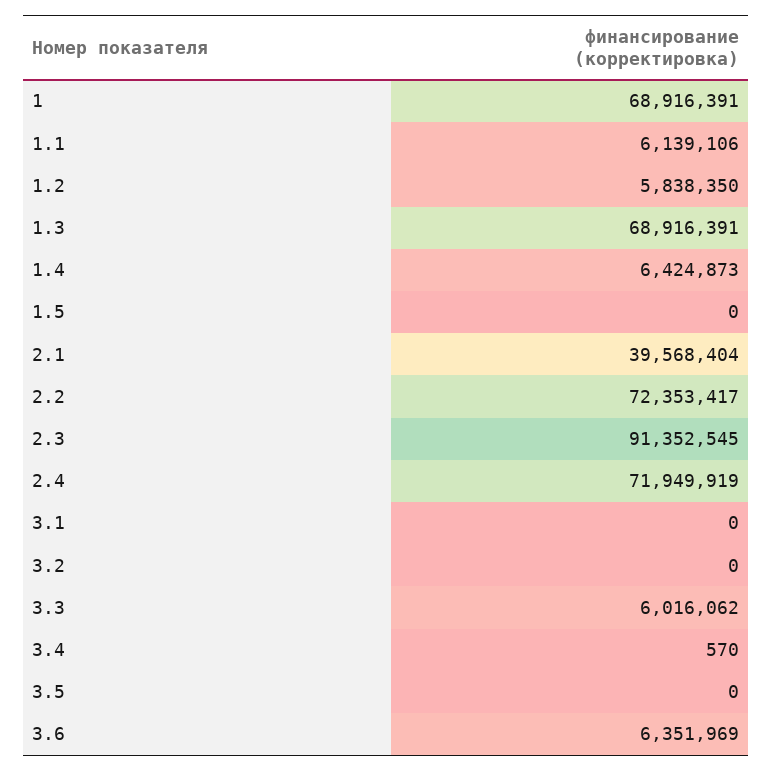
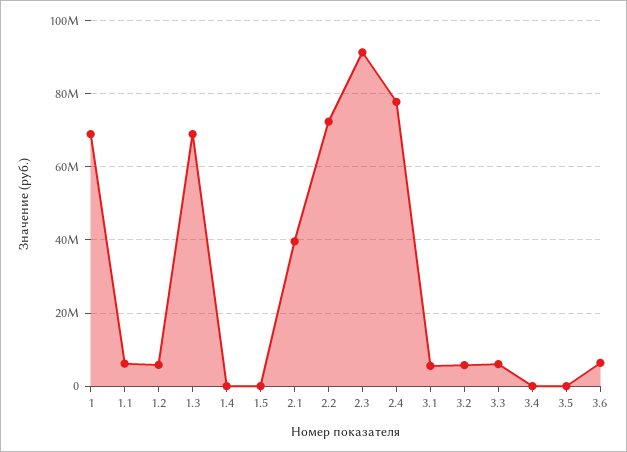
1.4: 6424873 -> 0
2.4: 71949919 -> 78000000
3.1: 0 -> 6000000
3.2: 0 -> 6000000

